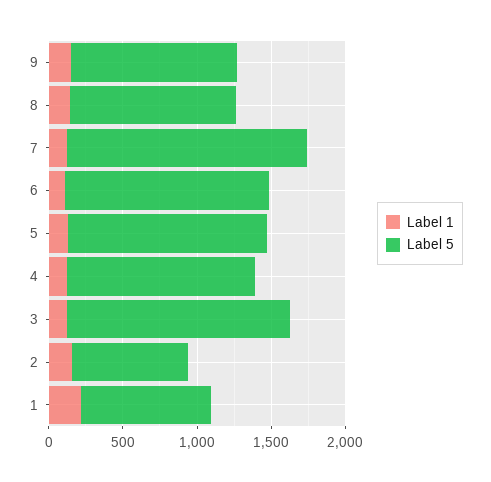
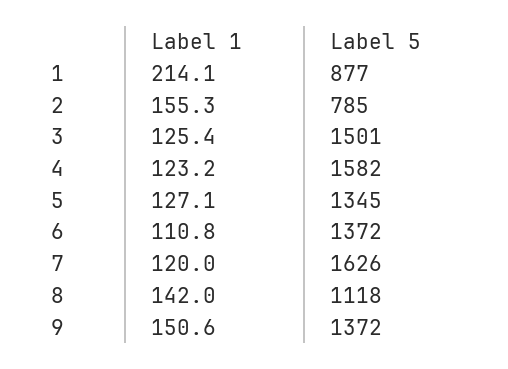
Label 5, 9: 1100 -> 1372
Label 5, 4: 1300 -> 1582

